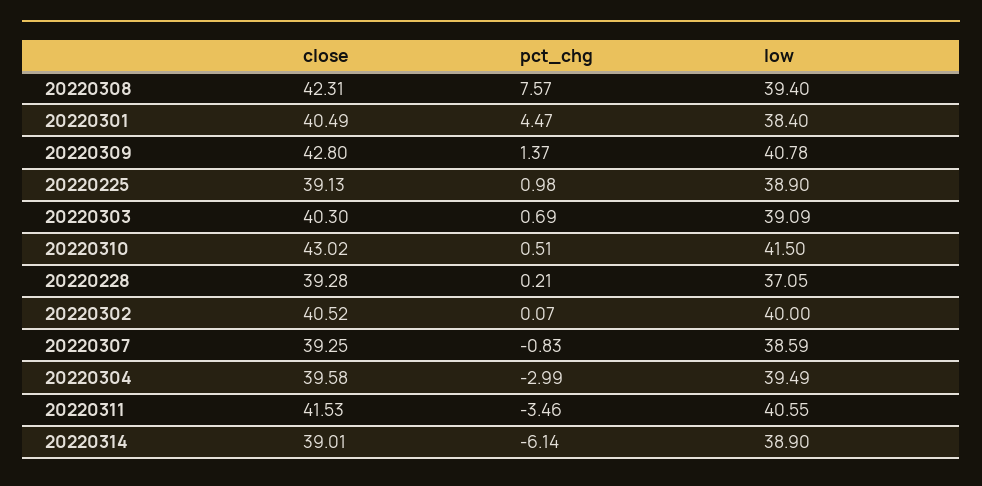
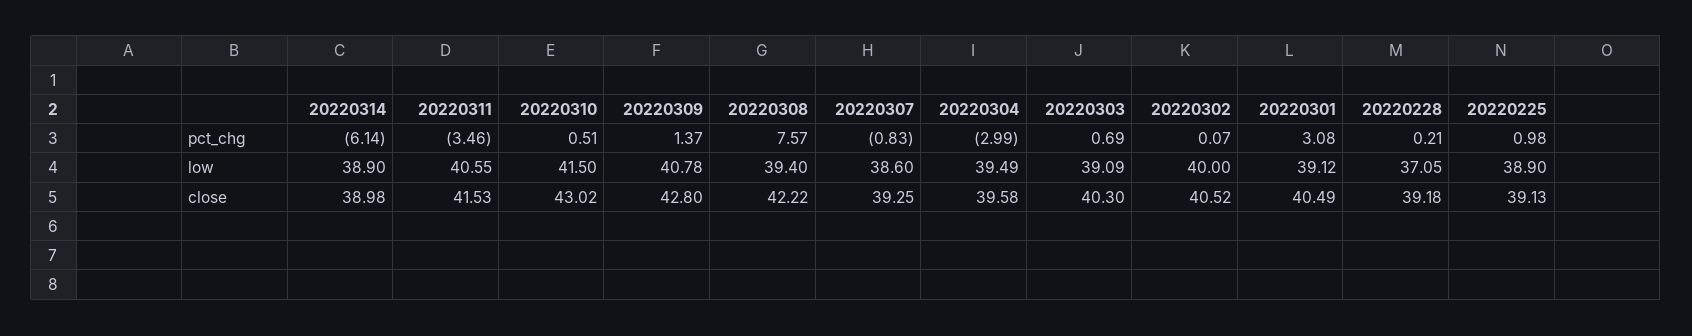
close, 20220308: 42.31 -> 42.22
pct_chg, 20220301: 4.47 -> 3.08
low, 20220301: 38.4 -> 39.12
close, 20220228: 39.28 -> 39.18
low, 20220307: 38.59 -> 38.6
close, 20220314: 39.01 -> 38.98

